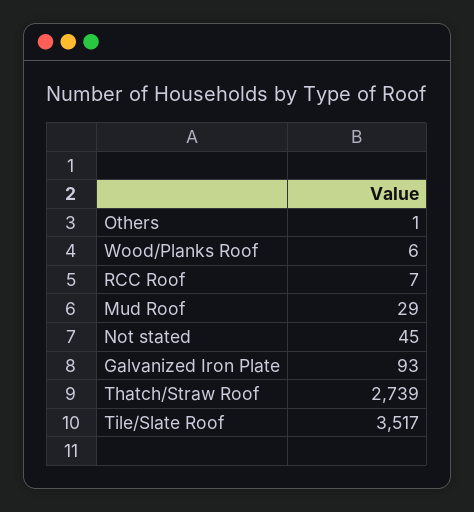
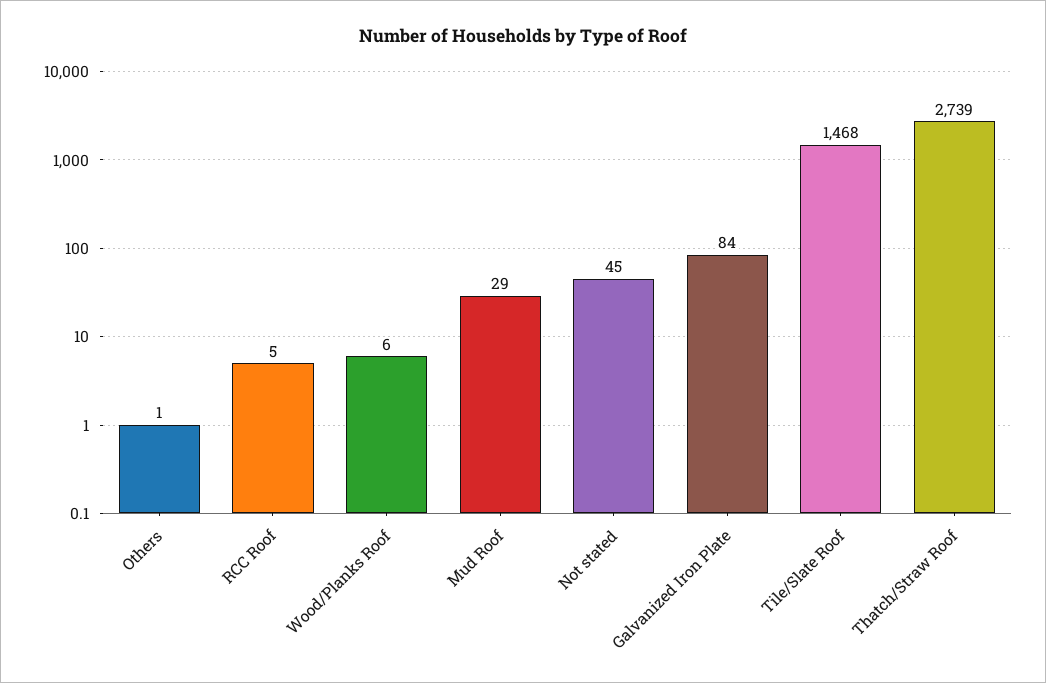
RCC Roof: 7 -> 5
Galvanized Iron Plate: 93 -> 84
Tile/Slate Roof: 3517 -> 1468

